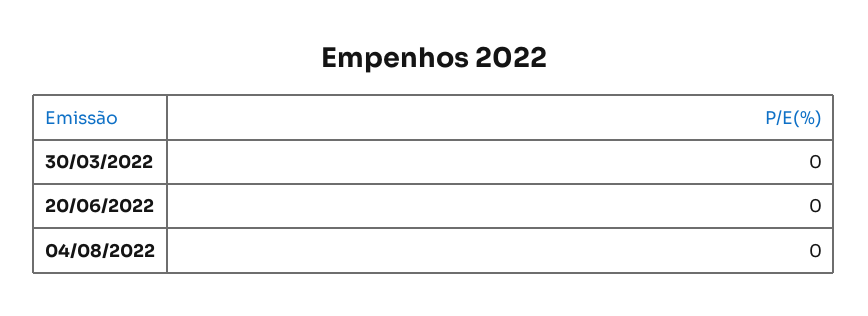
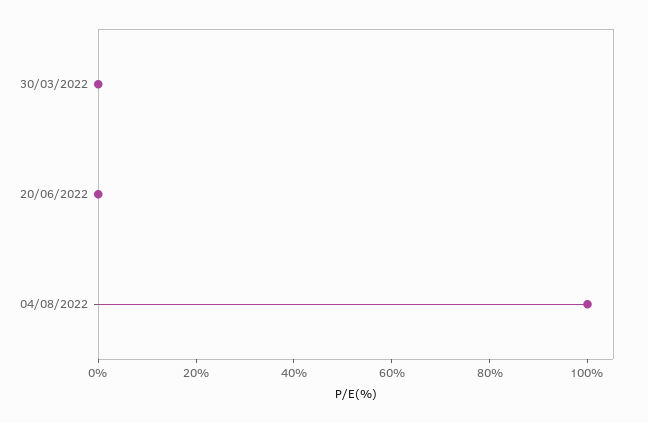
04/08/2022: 0 -> 100

